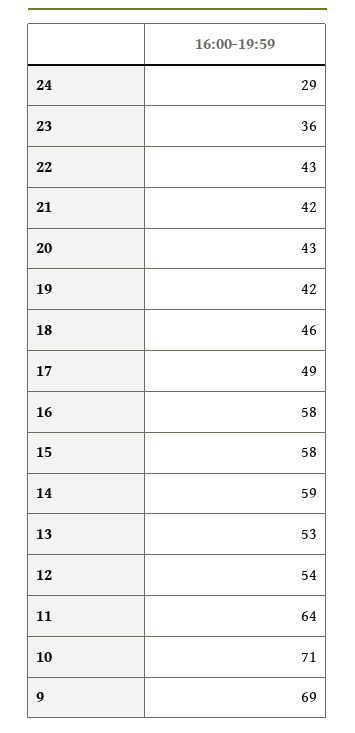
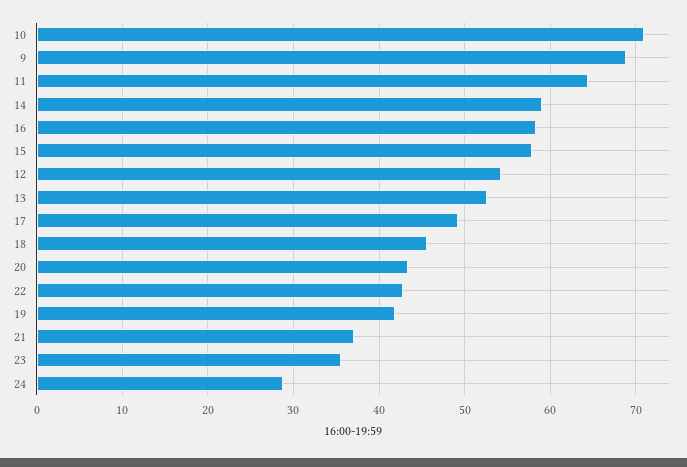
21: 42 -> 37

